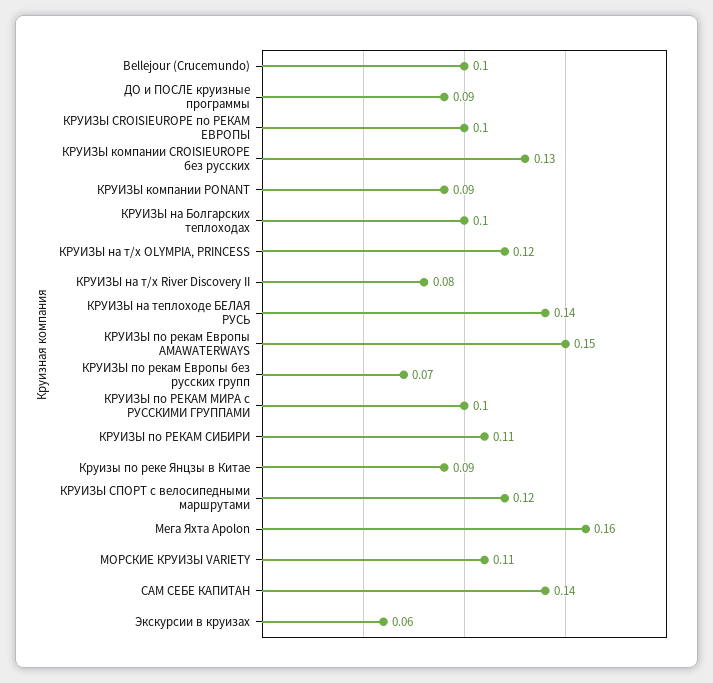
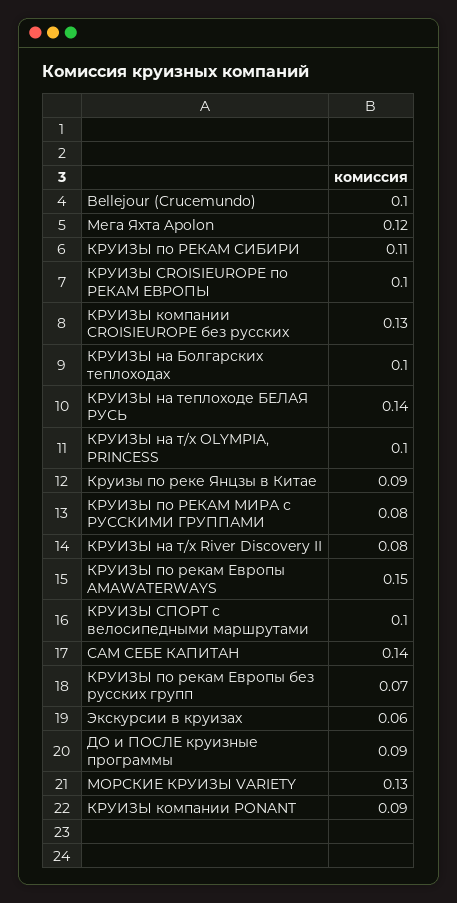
КРУИЗЫ на т/х OLYMPIA, PRINCESS: 0.12 -> 0.1
КРУИЗЫ по РЕКАМ МИРА с РУССКИМИ ГРУППАМИ: 0.1 -> 0.08
КРУИЗЫ СПОРТ с велосипедными маршрутами: 0.12 -> 0.1
Мега Яхта Apolon: 0.16 -> 0.12
МОРСКИЕ КРУИЗЫ VARIETY: 0.11 -> 0.13

